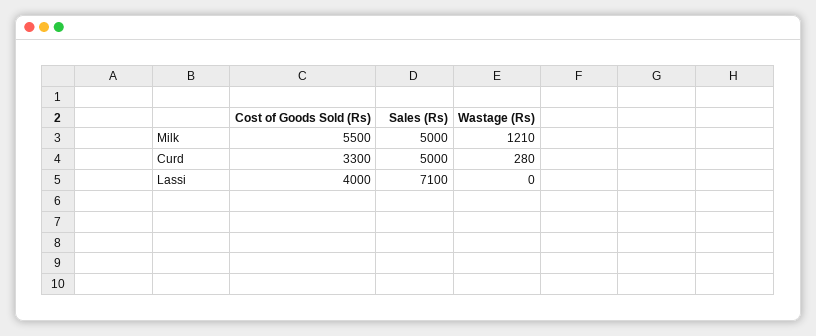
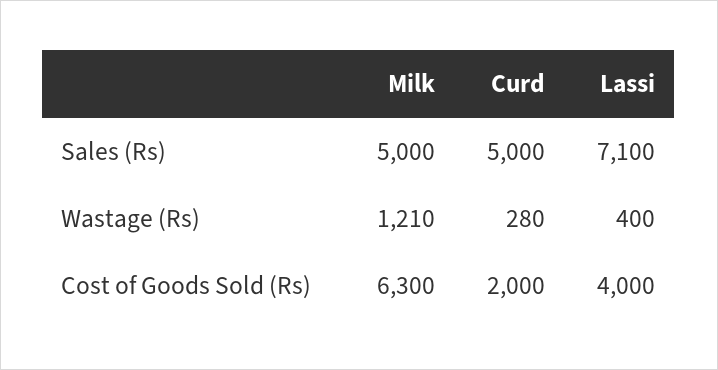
Cost of Goods Sold (Rs), Milk: 5500 -> 6300
Cost of Goods Sold (Rs), Curd: 3300 -> 2000
Wastage (Rs), Lassi: 0 -> 400

